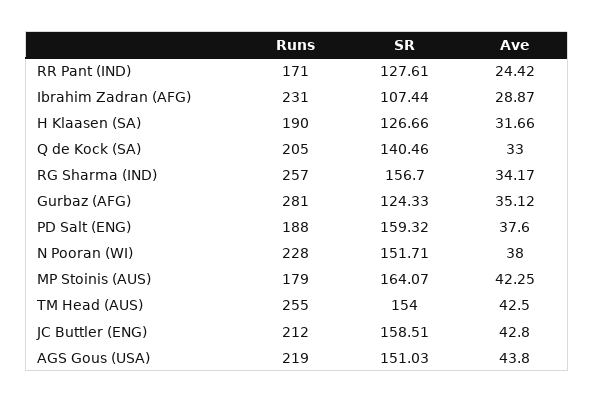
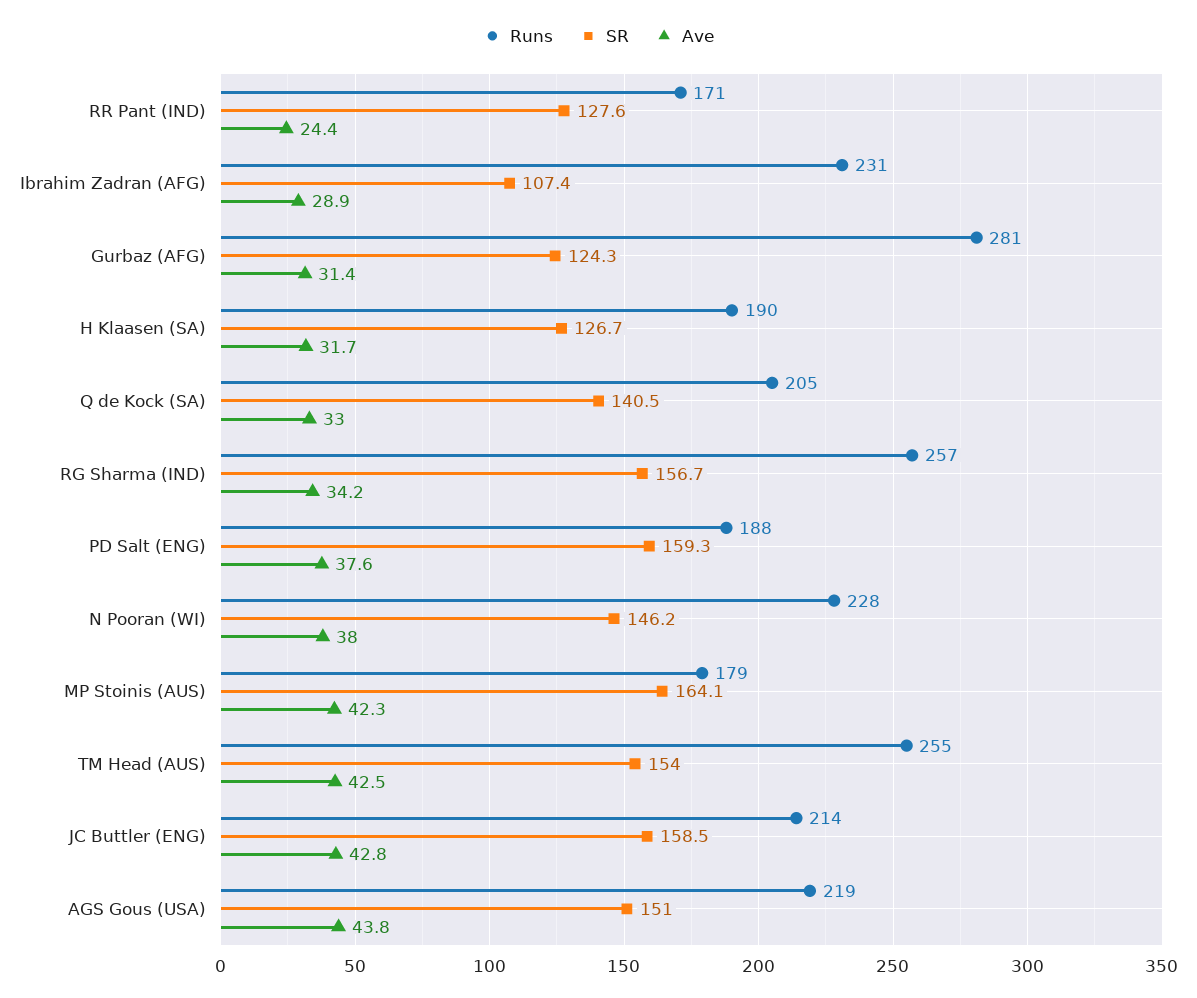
Ave, Gurbaz (AFG): 35.12 -> 31.4
SR, N Pooran (WI): 151.71 -> 146.2
Runs, JC Buttler (ENG): 212 -> 214

